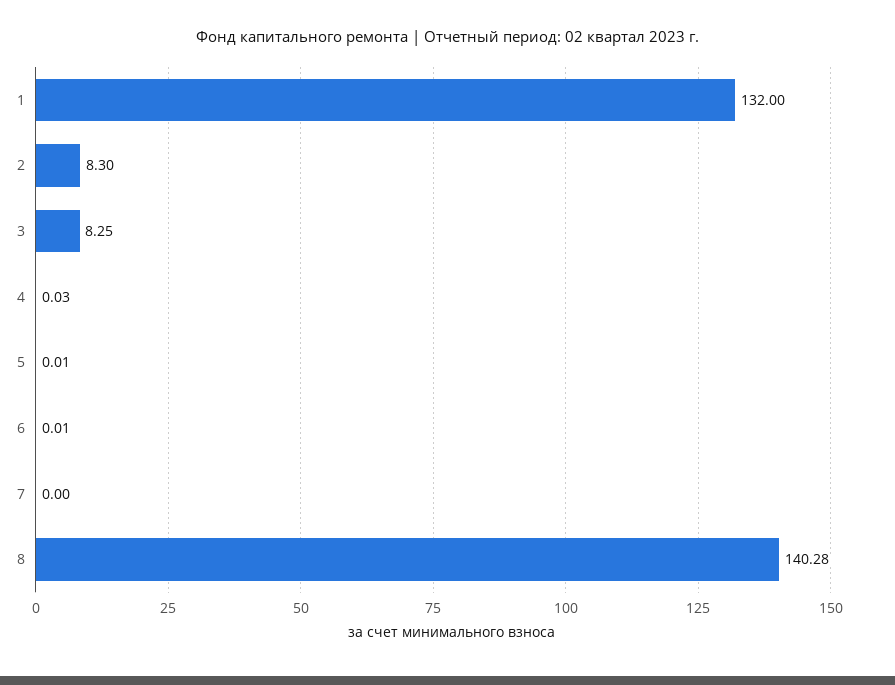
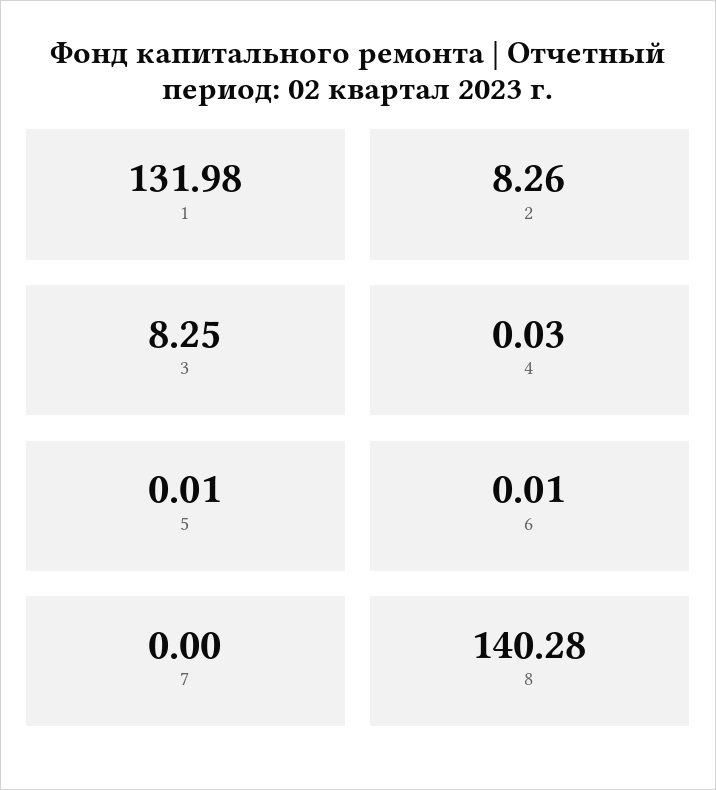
1: 132 -> 131.98
2: 8.3 -> 8.26

